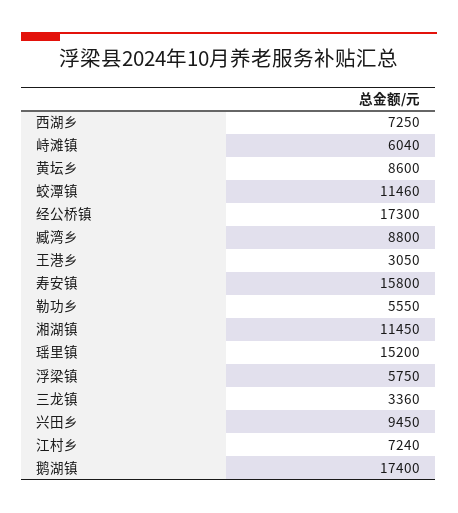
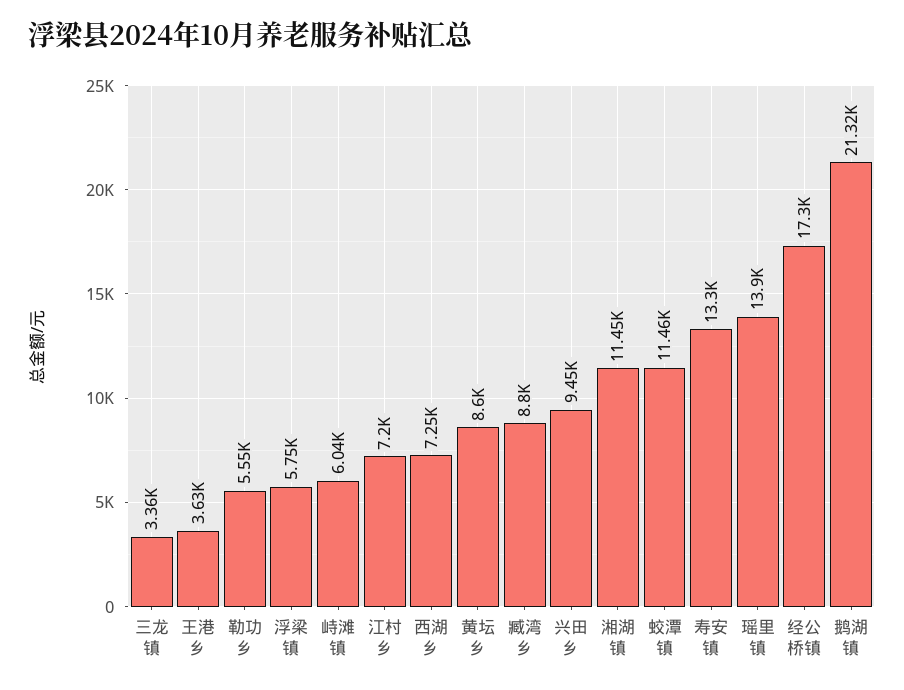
王港乡: 3050 -> 3630
寿安镇: 15800 -> 13300
瑶里镇: 15200 -> 13900
江村乡: 7240 -> 7200
鹅湖镇: 17400 -> 21320

